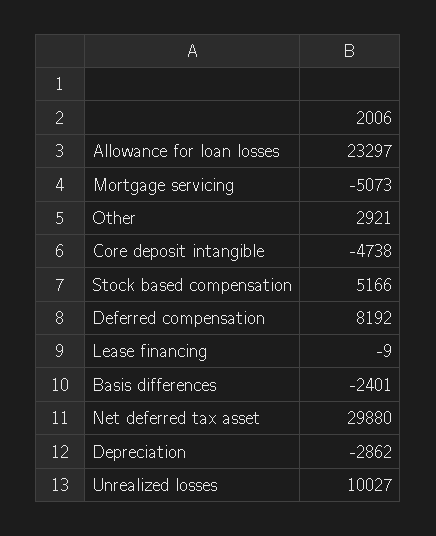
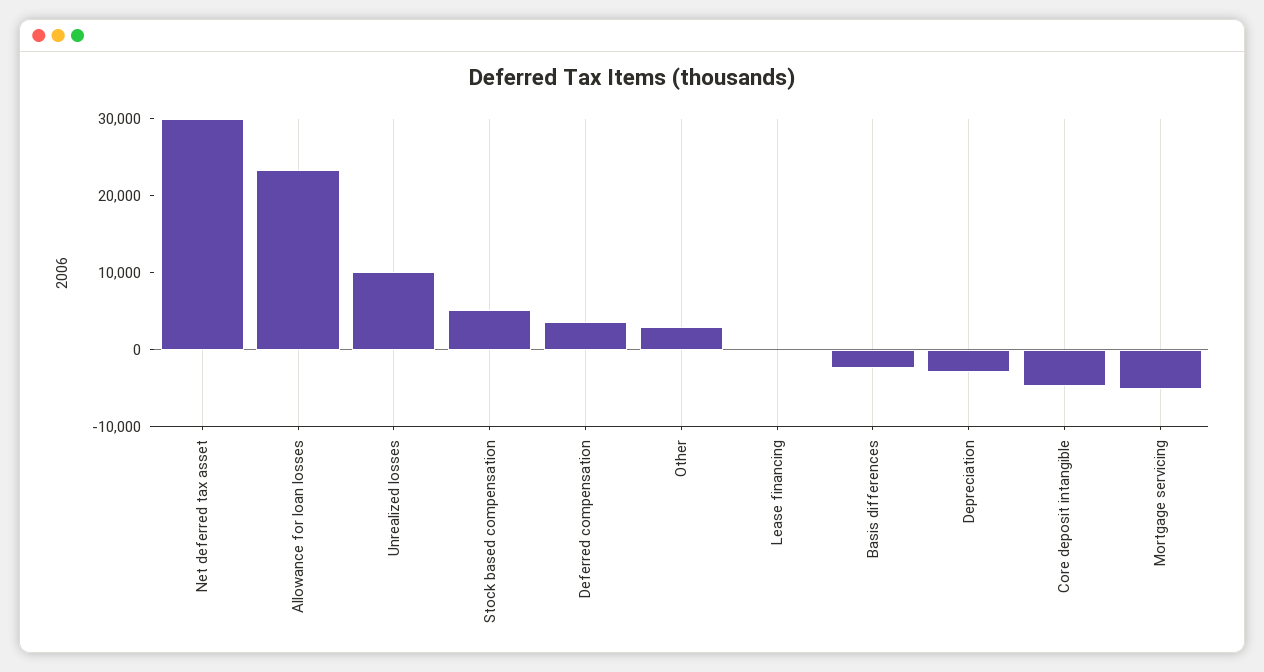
Deferred compensation: 8192 -> 4000

